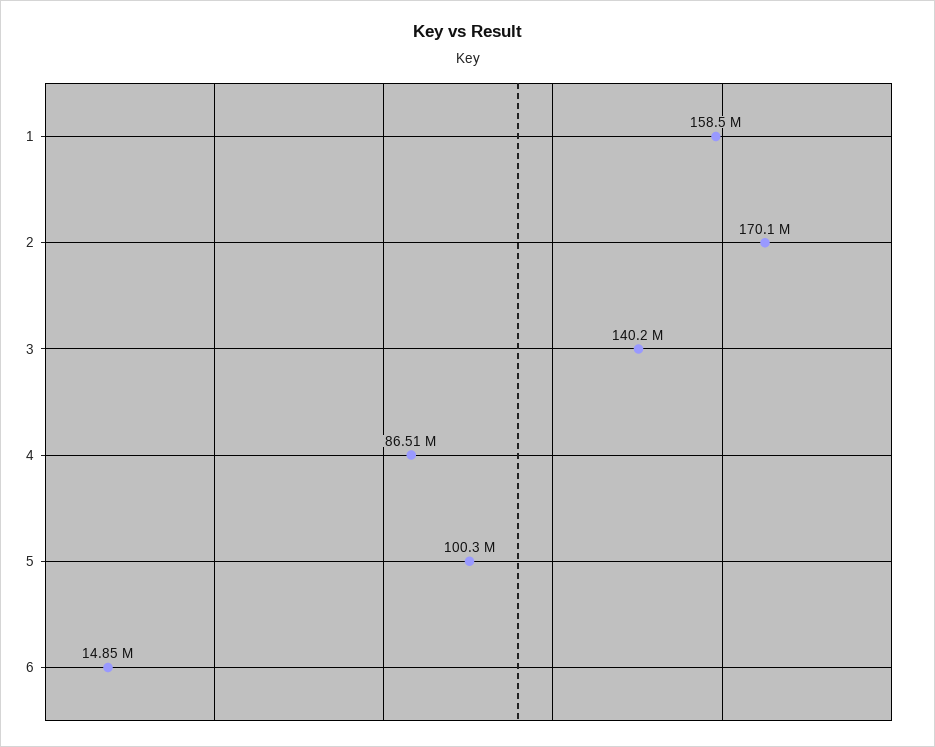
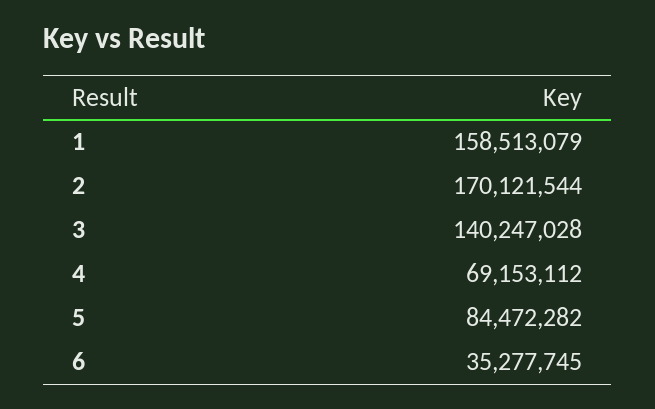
4: 86510000 -> 69153112
5: 100300000 -> 84472282
6: 14850000 -> 35277745

